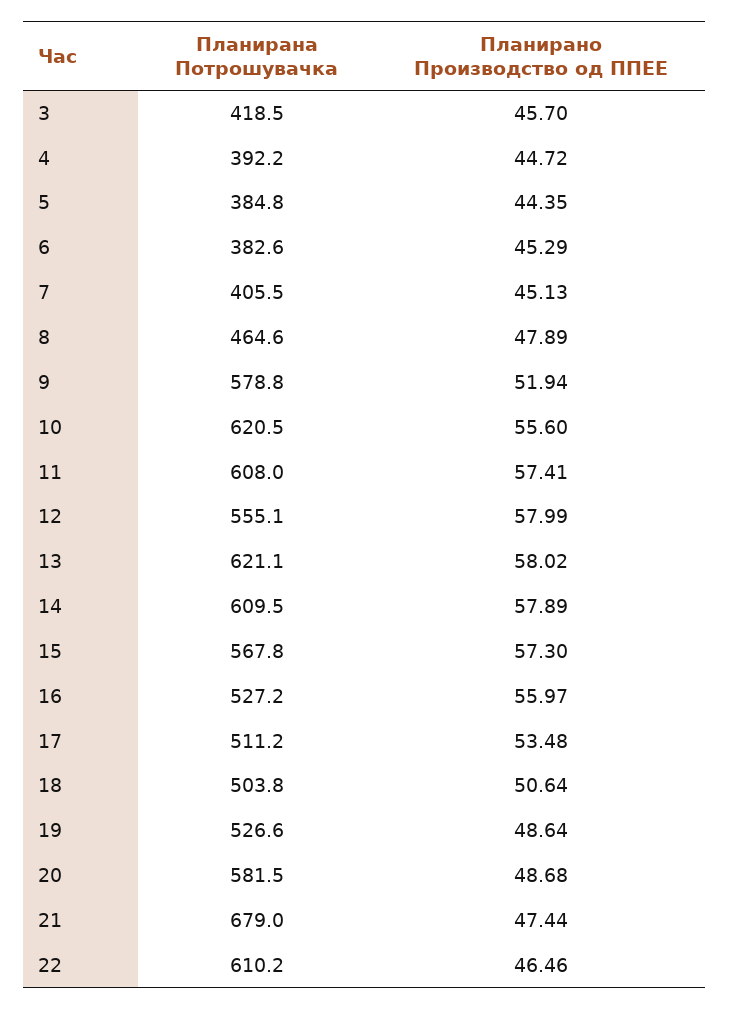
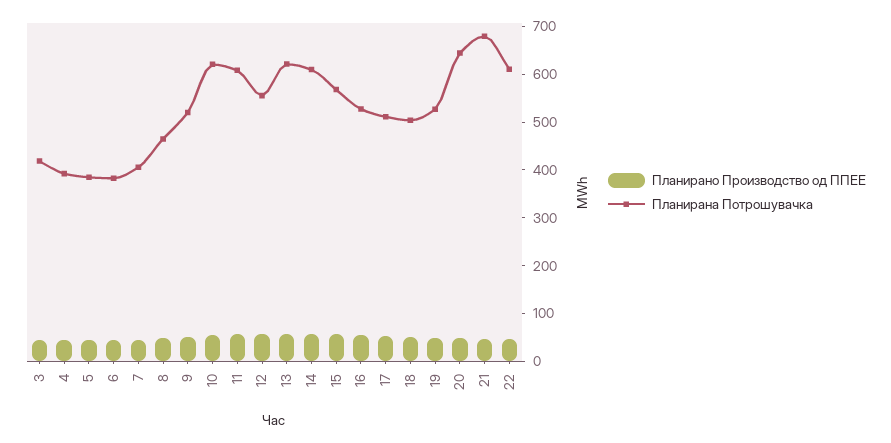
Планирана Потрошувачка, 9: 578.8 -> 520
Планирана Потрошувачка, 20: 581.5 -> 640

